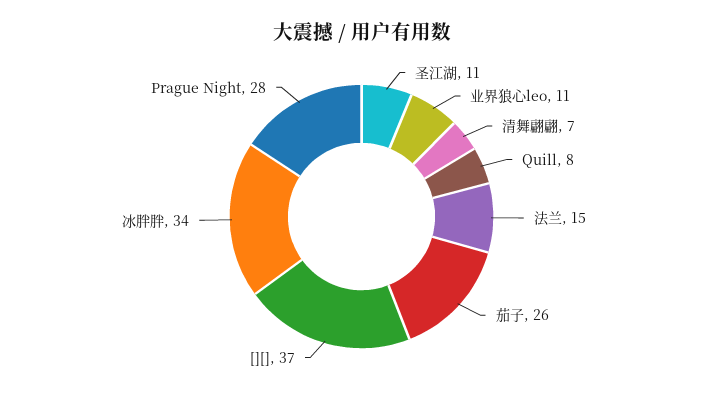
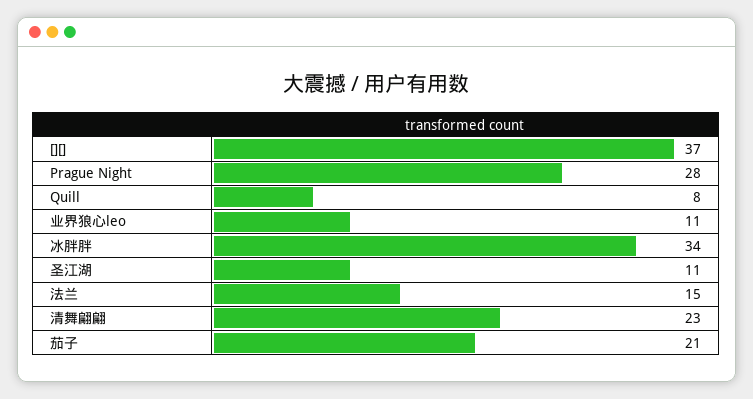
清舞翩翩: 7 -> 23
茄子: 26 -> 21

